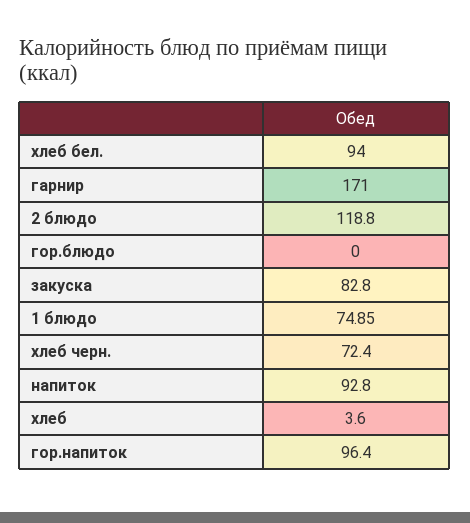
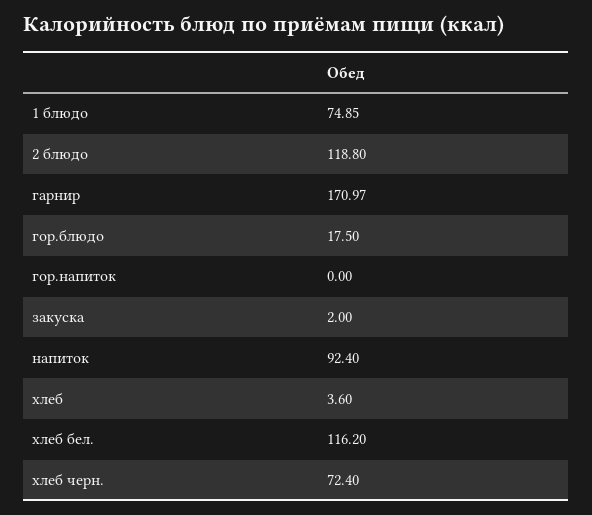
хлеб бел.: 94 -> 116.2
гарнир: 171 -> 170.97
гор.блюдо: 0 -> 17.5
закуска: 82.8 -> 2
напиток: 92.8 -> 92.4
гор.напиток: 96.4 -> 0

